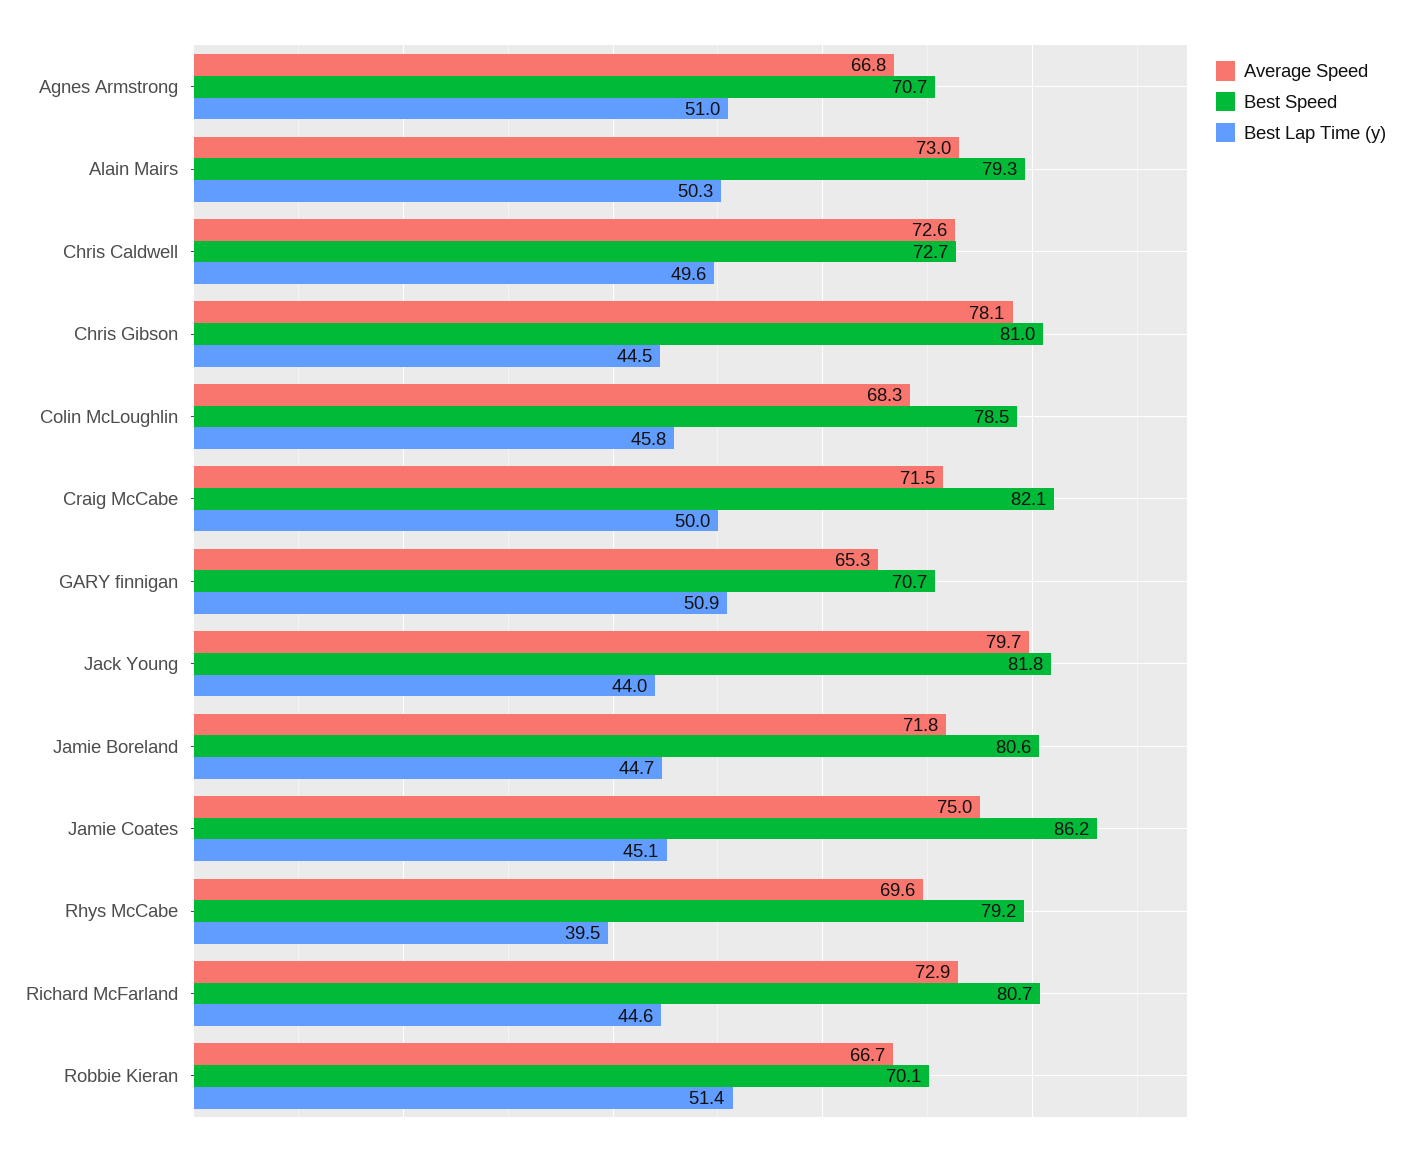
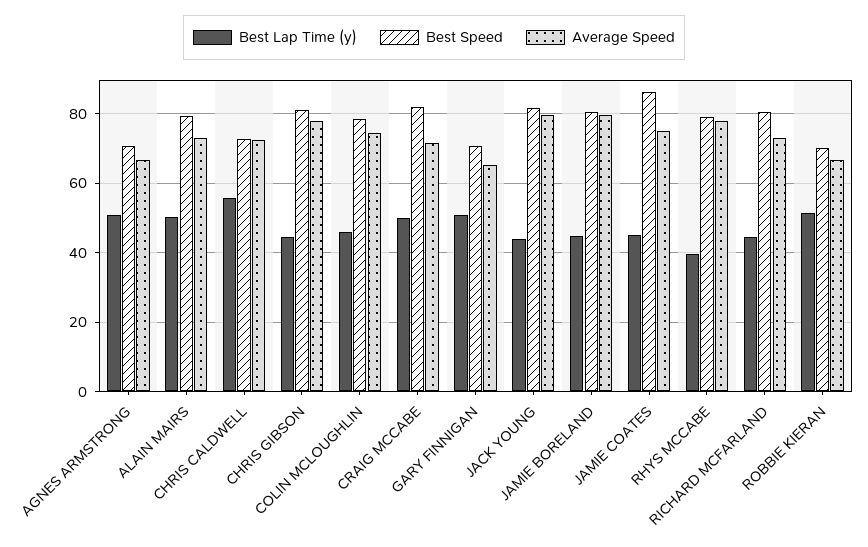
Best Lap Time (y), Chris Caldwell: 49.6 -> 56
Average Speed, Colin McLoughlin: 68.3 -> 74
Average Speed, Jamie Boreland: 71.8 -> 80
Average Speed, Rhys McCabe: 69.6 -> 78

